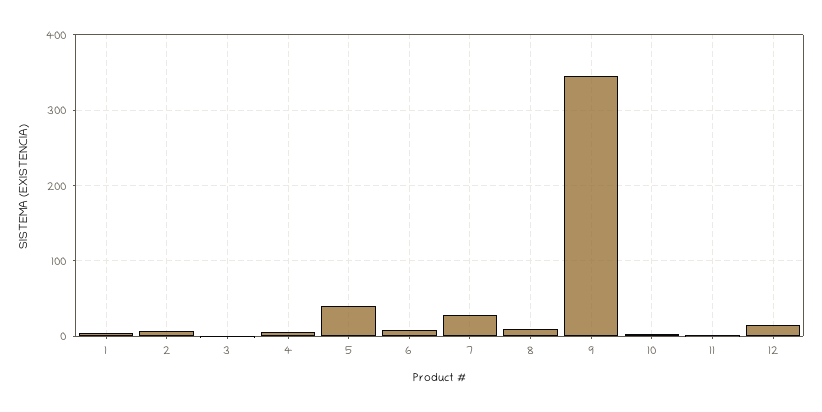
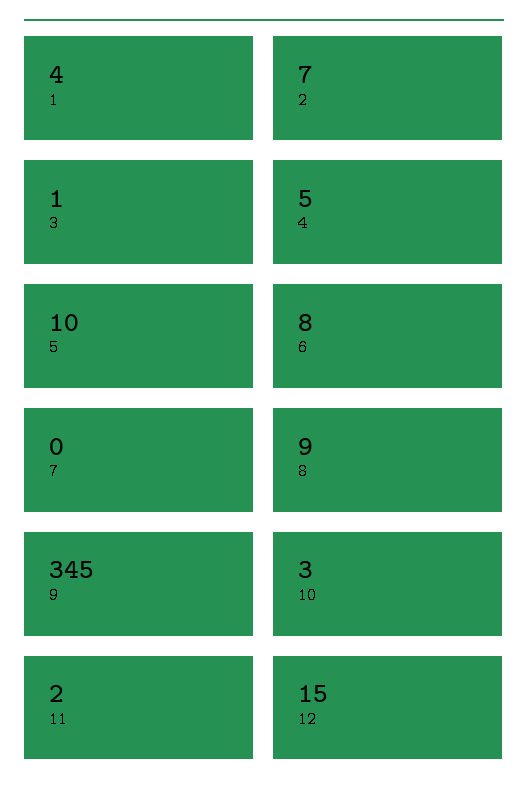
5: 40 -> 10
7: 30 -> 0

